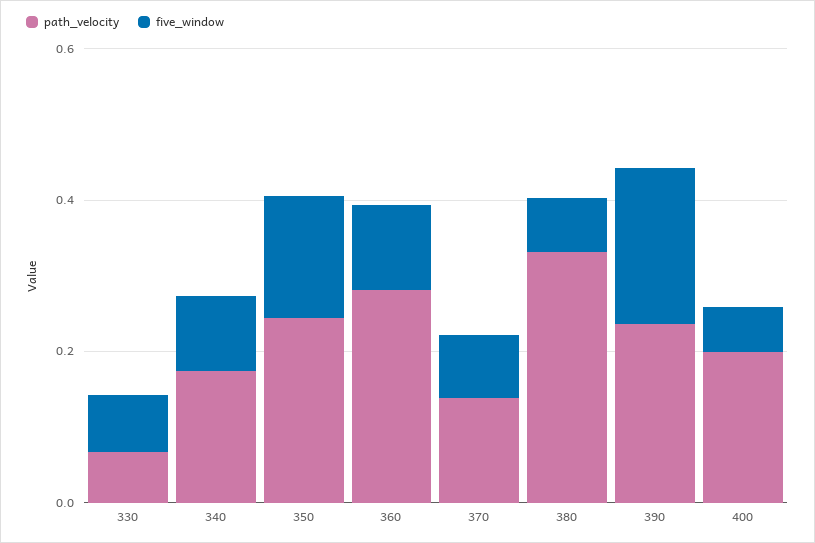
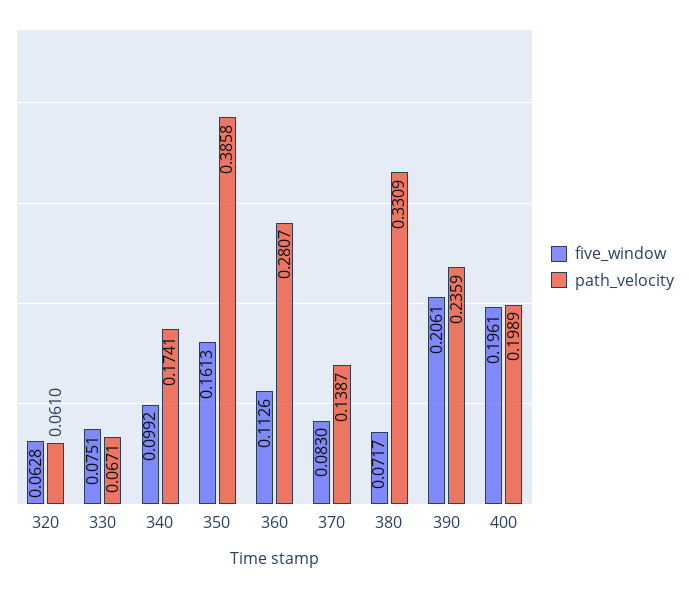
path_velocity, 350: 0.25 -> 0.3858
five_window, 400: 0.05 -> 0.1961
five_window, 320: none -> 0.0628
path_velocity, 320: none -> 0.061

